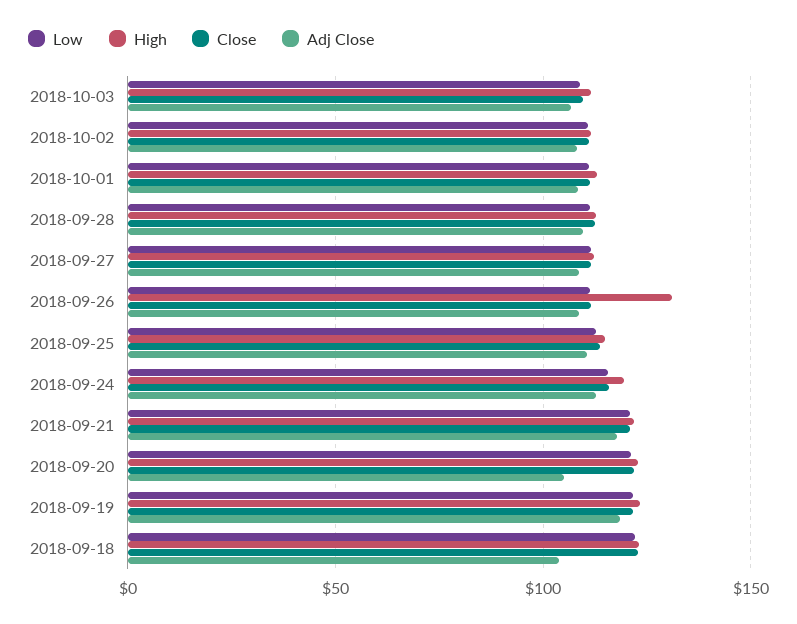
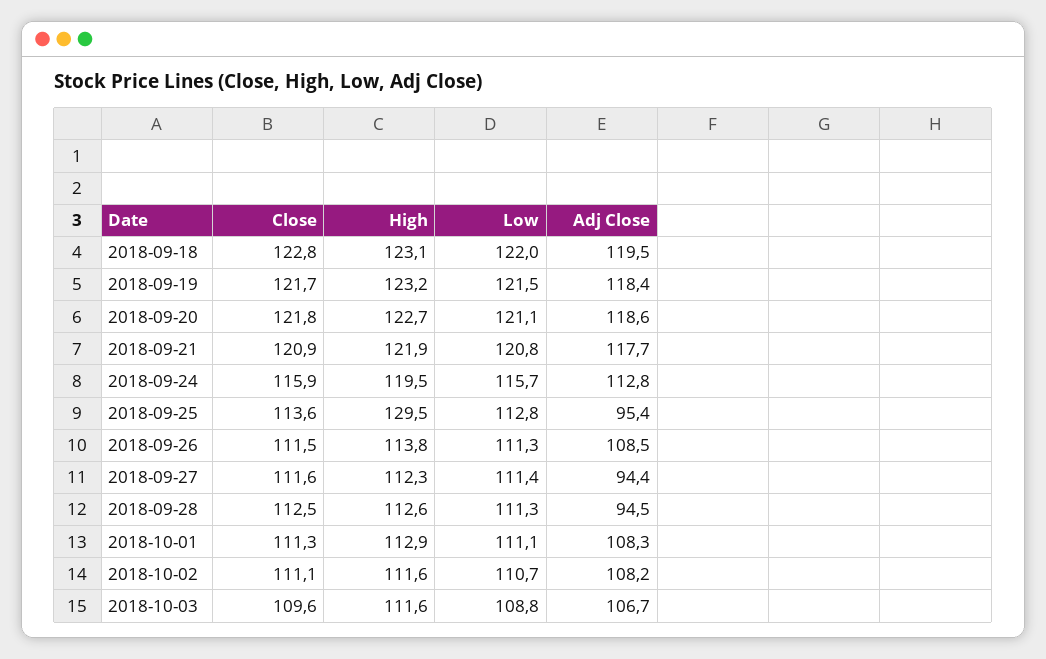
Adj Close, 2018-09-28: 110 -> 94.5
Adj Close, 2018-09-27: 110 -> 94.4
High, 2018-09-26: 130 -> 113.8
High, 2018-09-25: 115 -> 129.5
Adj Close, 2018-09-25: 110 -> 95.4
Adj Close, 2018-09-20: 105 -> 118.6
Adj Close, 2018-09-18: 105 -> 119.5

